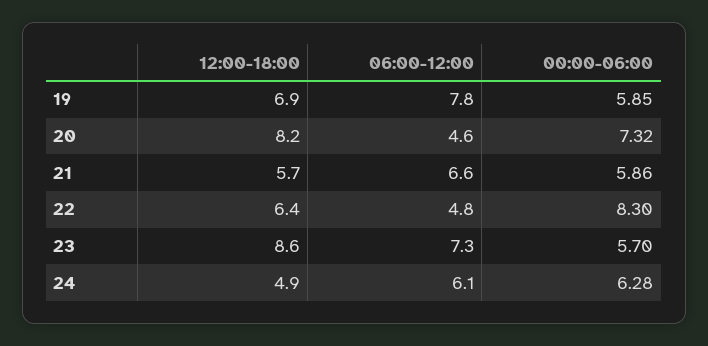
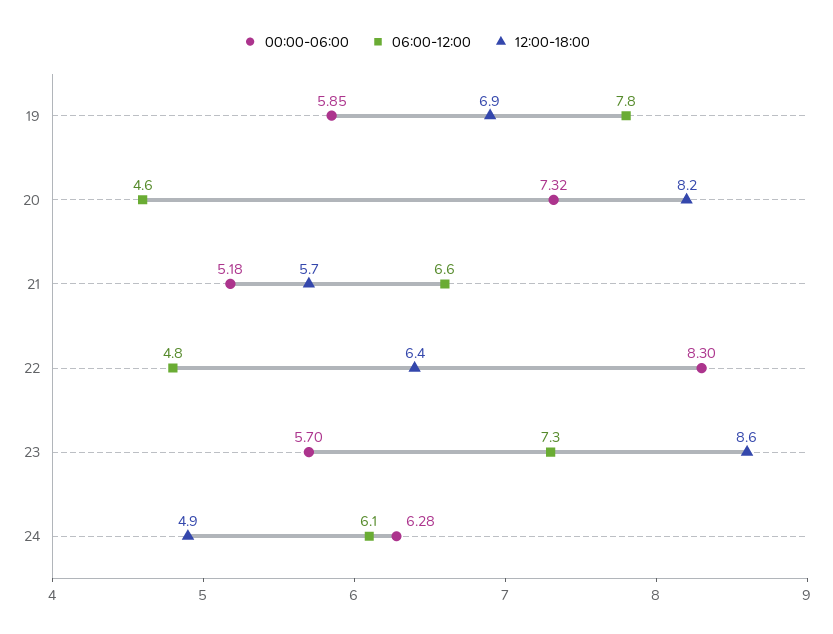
00:00-06:00, 21: 5.86 -> 5.18

